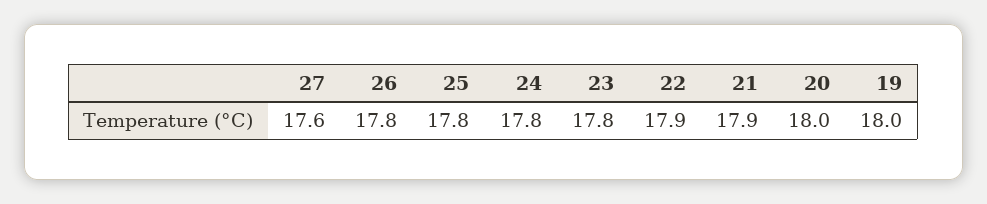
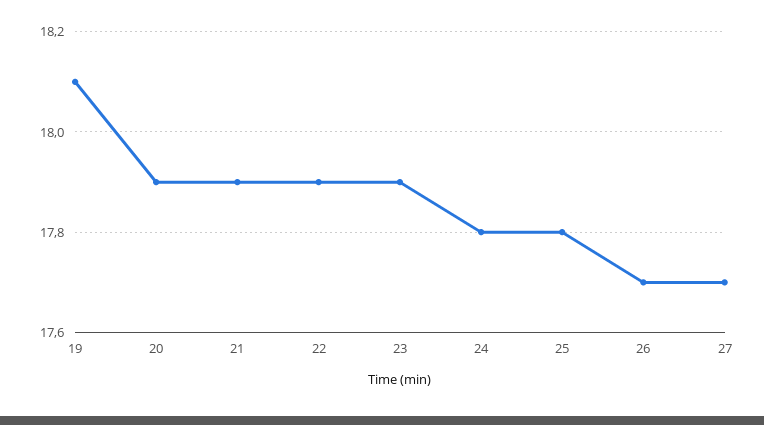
27: 17.6 -> 17.7
26: 17.8 -> 17.7
23: 17.8 -> 17.9
20: 18 -> 17.9
19: 18 -> 18.1

